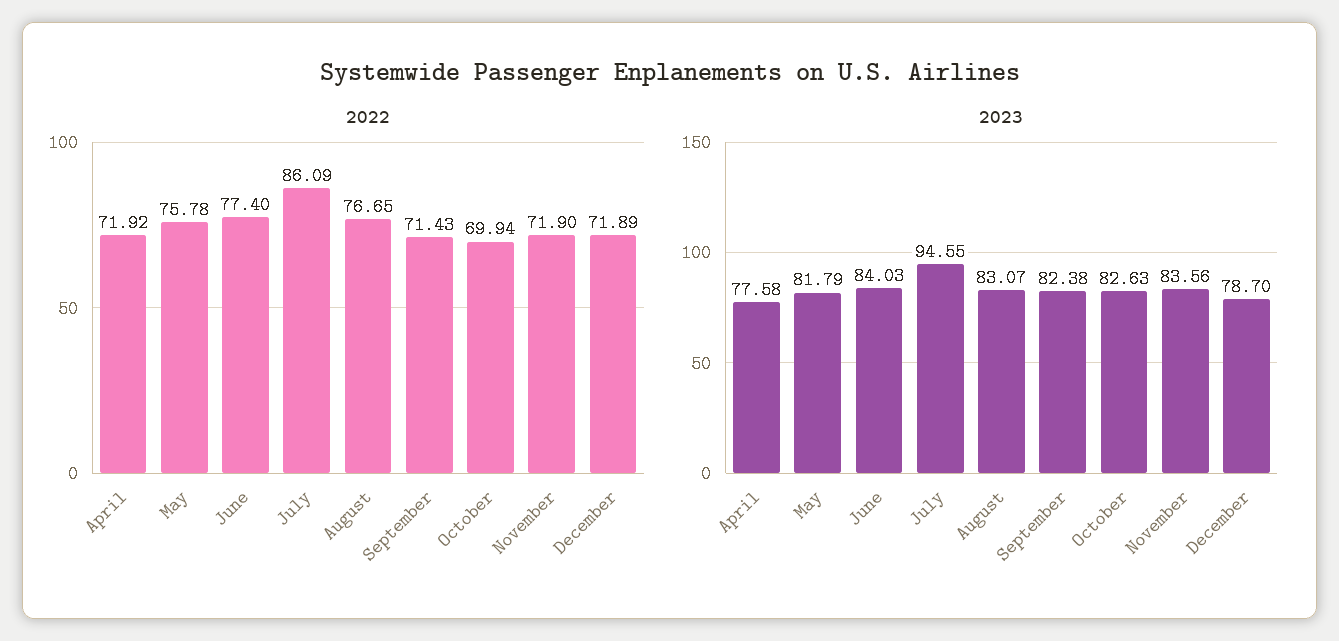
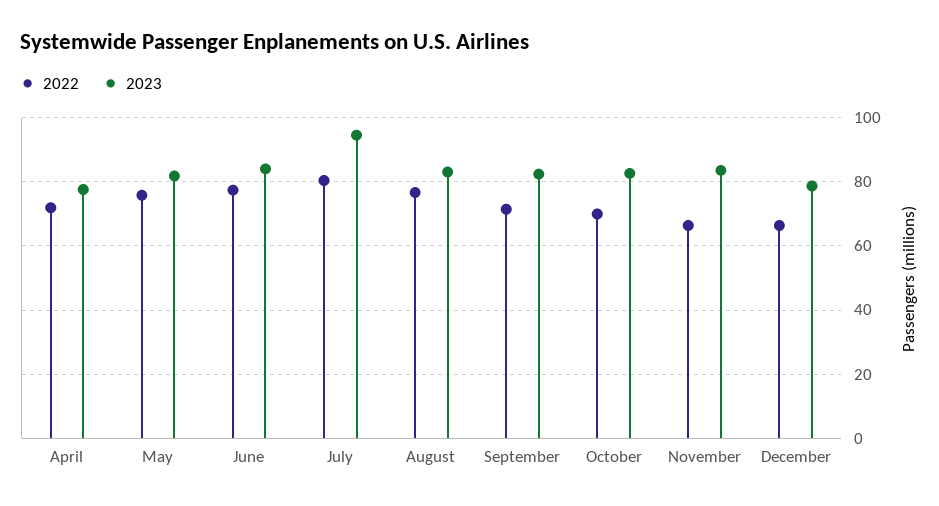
2022, July: 86.09 -> 80
2022, November: 71.9 -> 66
2022, December: 71.89 -> 66

